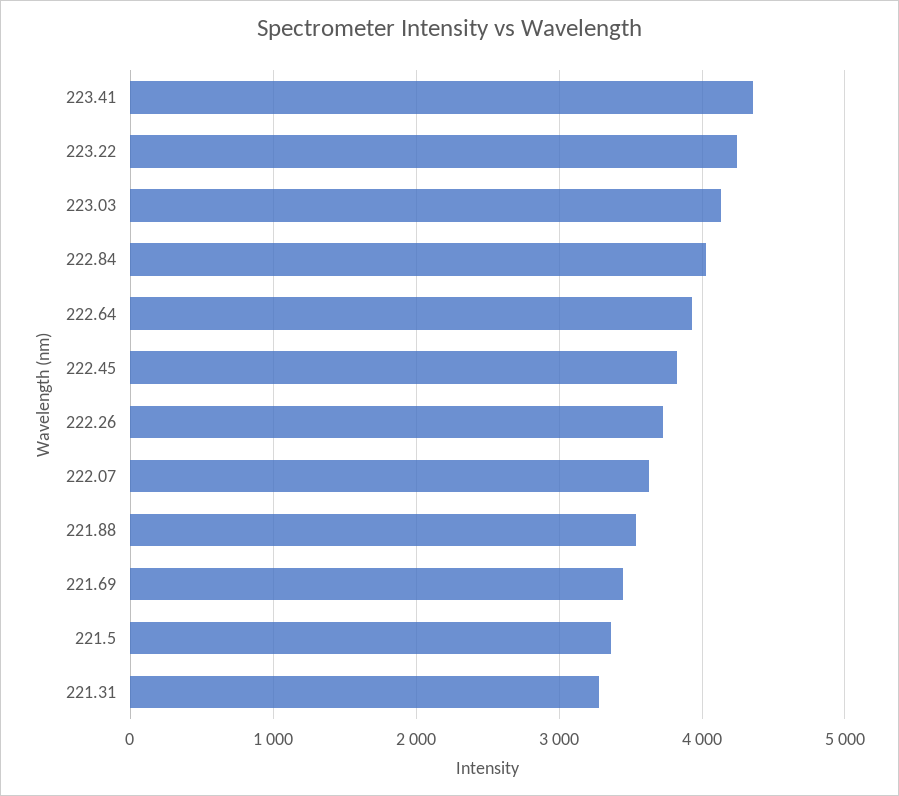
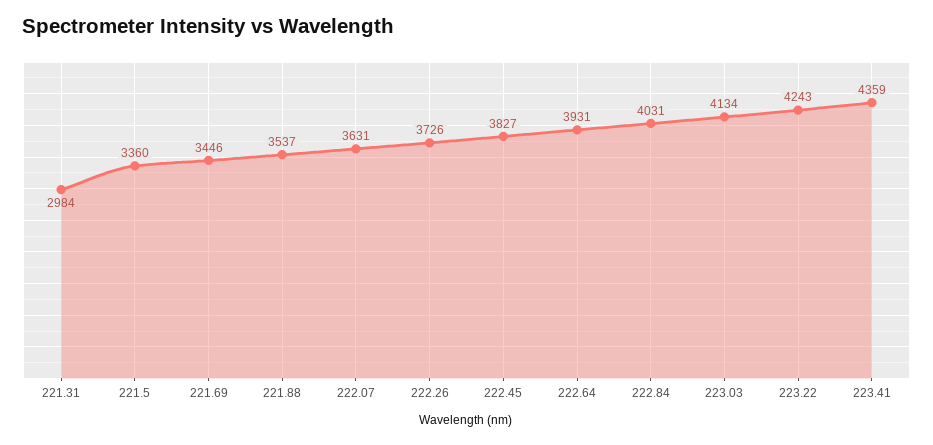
221.31: 3300 -> 2984

